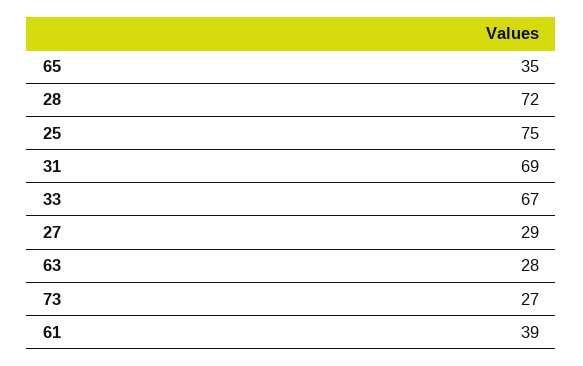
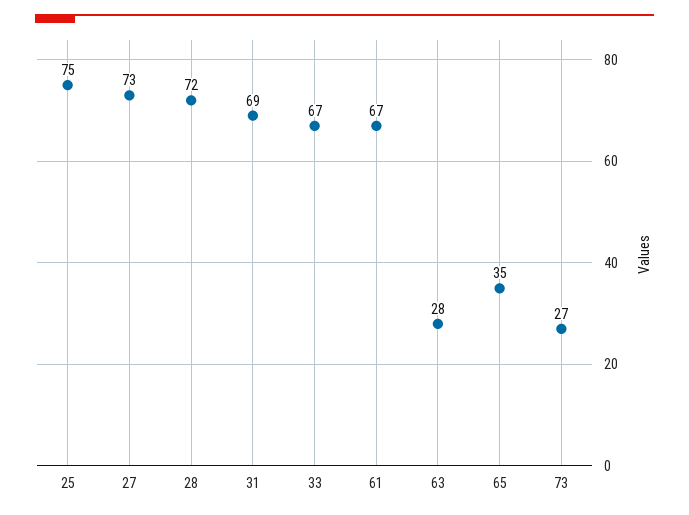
27: 29 -> 73
61: 39 -> 67

